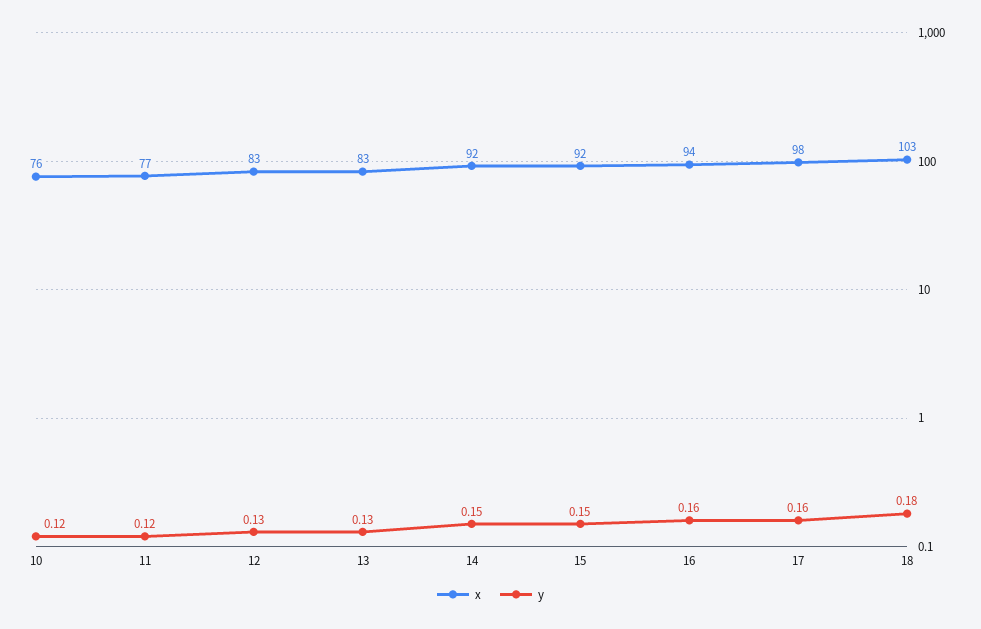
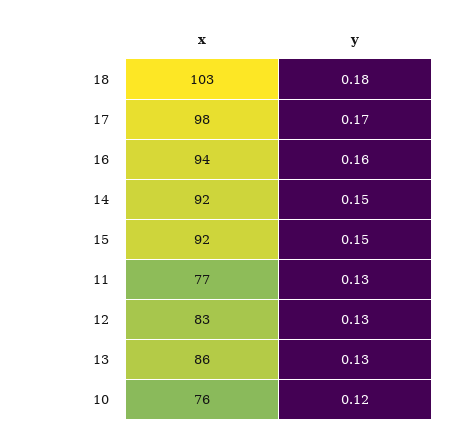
y, 11: 0.12 -> 0.13
x, 13: 83 -> 86
y, 17: 0.16 -> 0.17

